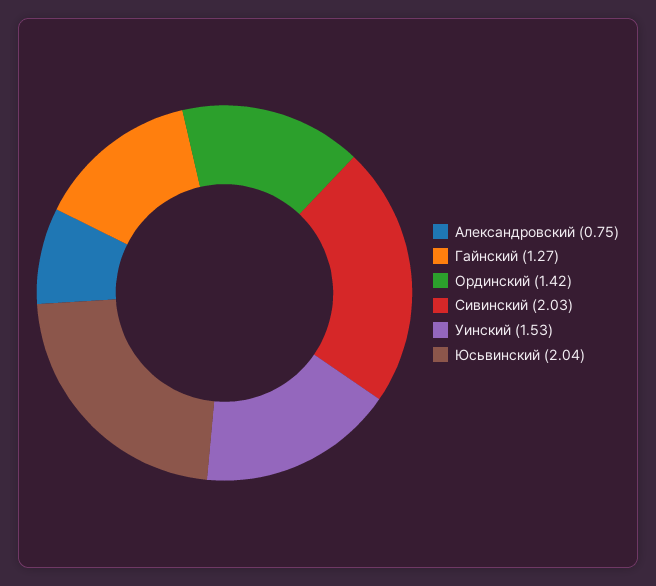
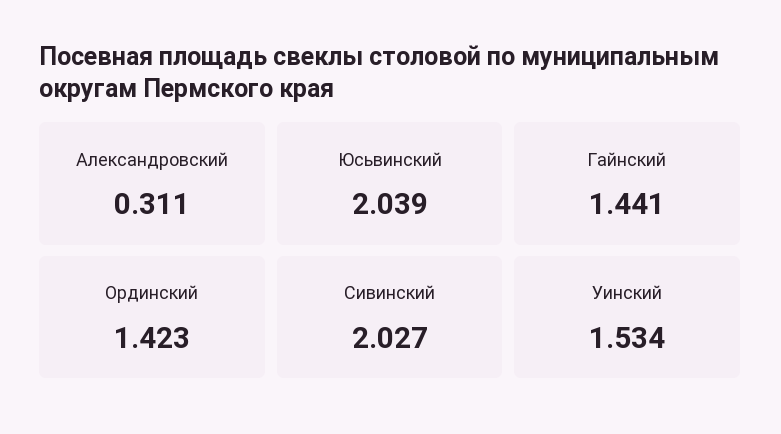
Александровский: 0.75 -> 0.311
Гайнский: 1.27 -> 1.441

